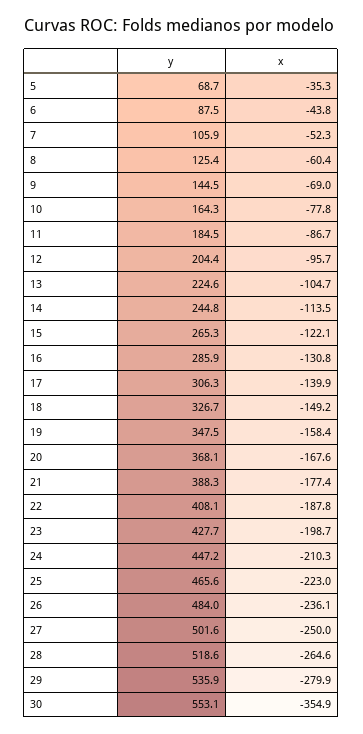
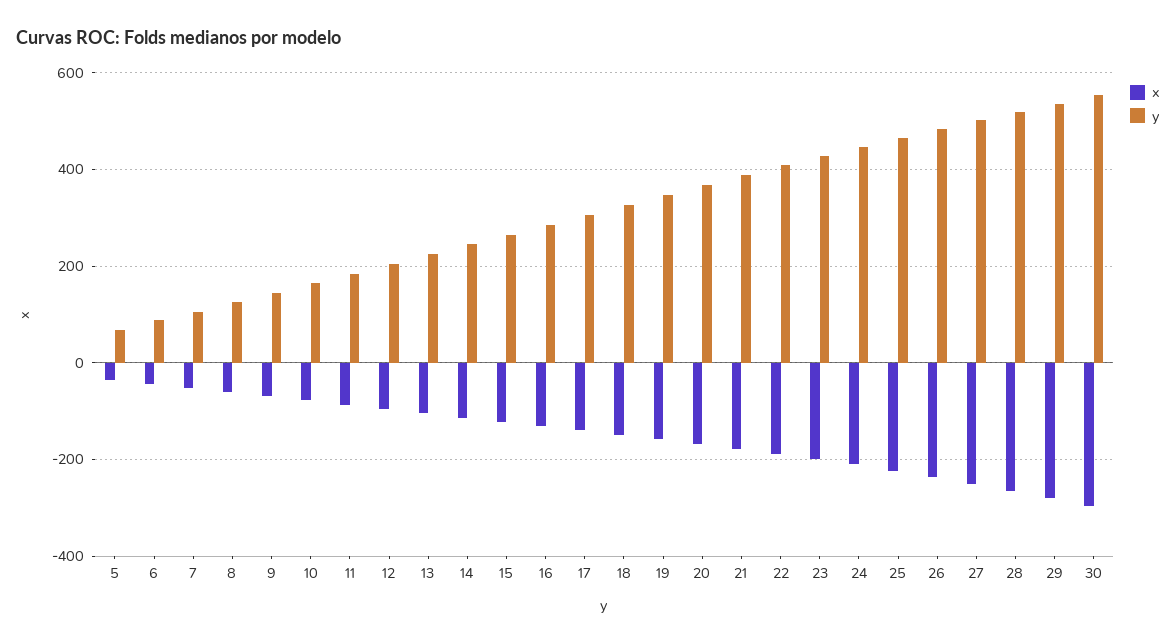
x, 30: -354.9 -> -300

